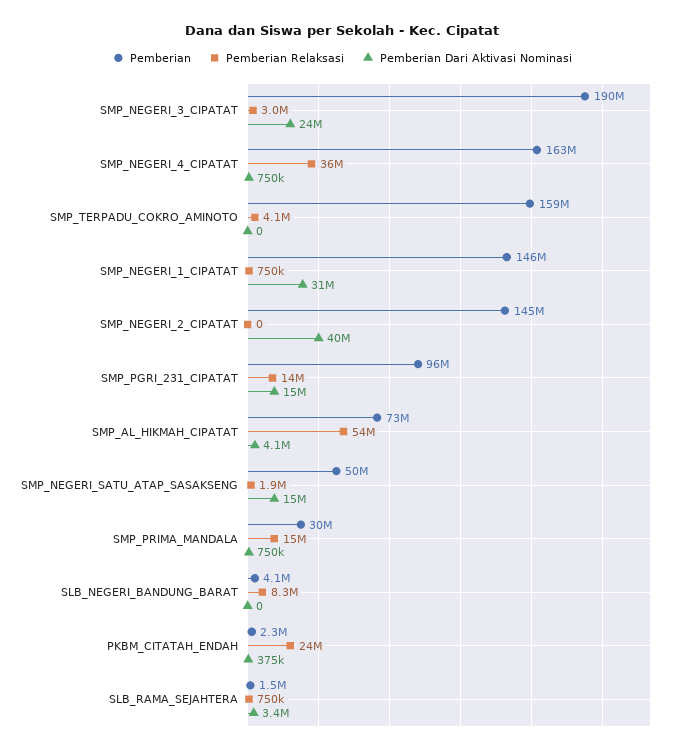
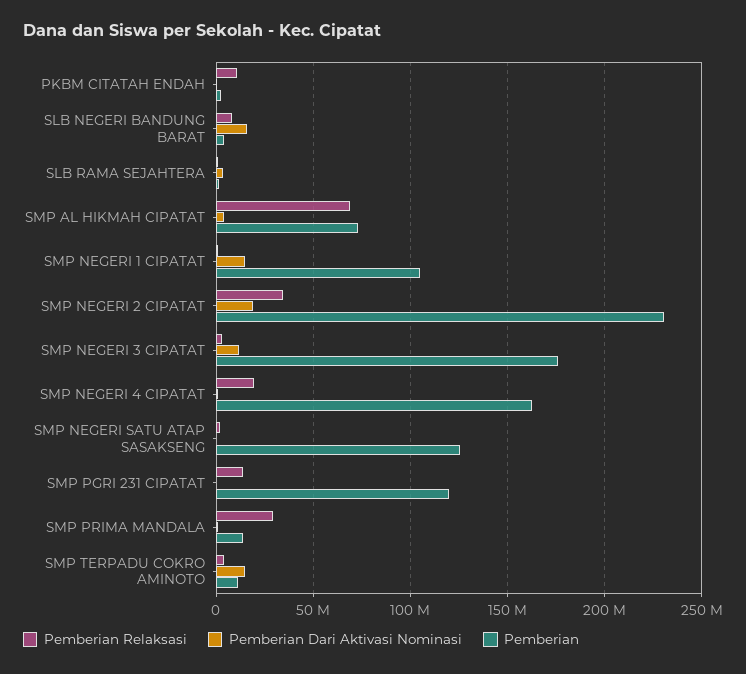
Pemberian, SMP_NEGERI_3_CIPATAT: 190000000 -> 175000000
Pemberian Dari Aktivasi Nominasi, SMP_NEGERI_3_CIPATAT: 24000000 -> 10000000
Pemberian Relaksasi, SMP_NEGERI_4_CIPATAT: 36000000 -> 20000000
Pemberian, SMP_TERPADU_COKRO_AMINOTO: 159000000 -> 10000000
Pemberian Dari Aktivasi Nominasi, SMP_TERPADU_COKRO_AMINOTO: 0 -> 15000000
Pemberian, SMP_NEGERI_1_CIPATAT: 146000000 -> 105000000
Pemberian Dari Aktivasi Nominasi, SMP_NEGERI_1_CIPATAT: 31000000 -> 15000000
Pemberian, SMP_NEGERI_2_CIPATAT: 145000000 -> 230000000
Pemberian Relaksasi, SMP_NEGERI_2_CIPATAT: 0 -> 35000000
Pemberian Dari Aktivasi Nominasi, SMP_NEGERI_2_CIPATAT: 40000000 -> 20000000
Pemberian, SMP_PGRI_231_CIPATAT: 96000000 -> 120000000
Pemberian Dari Aktivasi Nominasi, SMP_PGRI_231_CIPATAT: 15000000 -> 0
Pemberian Relaksasi, SMP_AL_HIKMAH_CIPATAT: 54000000 -> 70000000
Pemberian, SMP_NEGERI_SATU_ATAP_SASAKSENG: 50000000 -> 125000000
Pemberian Dari Aktivasi Nominasi, SMP_NEGERI_SATU_ATAP_SASAKSENG: 15000000 -> 0
Pemberian, SMP_PRIMA_MANDALA: 30000000 -> 15000000
Pemberian Relaksasi, SMP_PRIMA_MANDALA: 15000000 -> 30000000
Pemberian Dari Aktivasi Nominasi, SLB_NEGERI_BANDUNG_BARAT: 0 -> 15000000
Pemberian Relaksasi, PKBM_CITATAH_ENDAH: 24000000 -> 10000000

